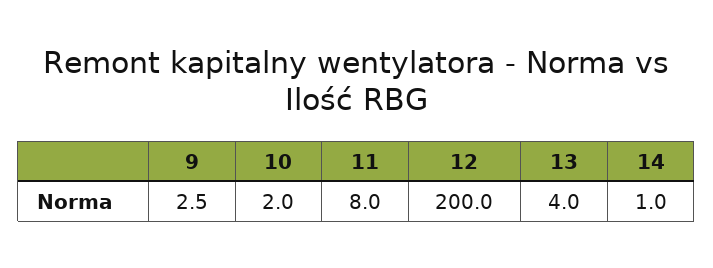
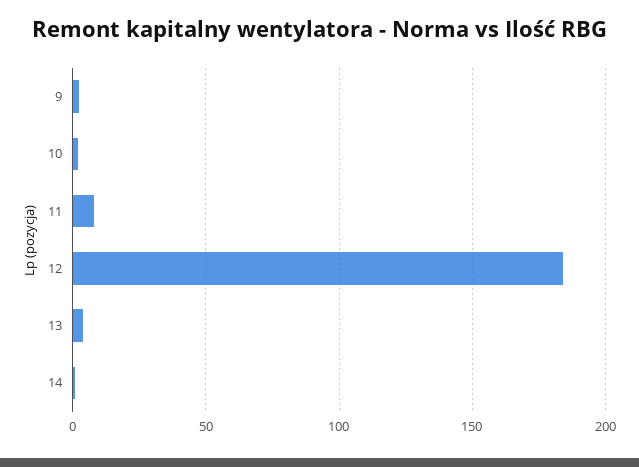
12: 200 -> 185

